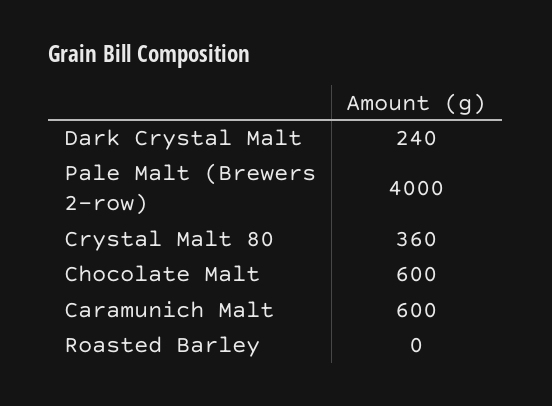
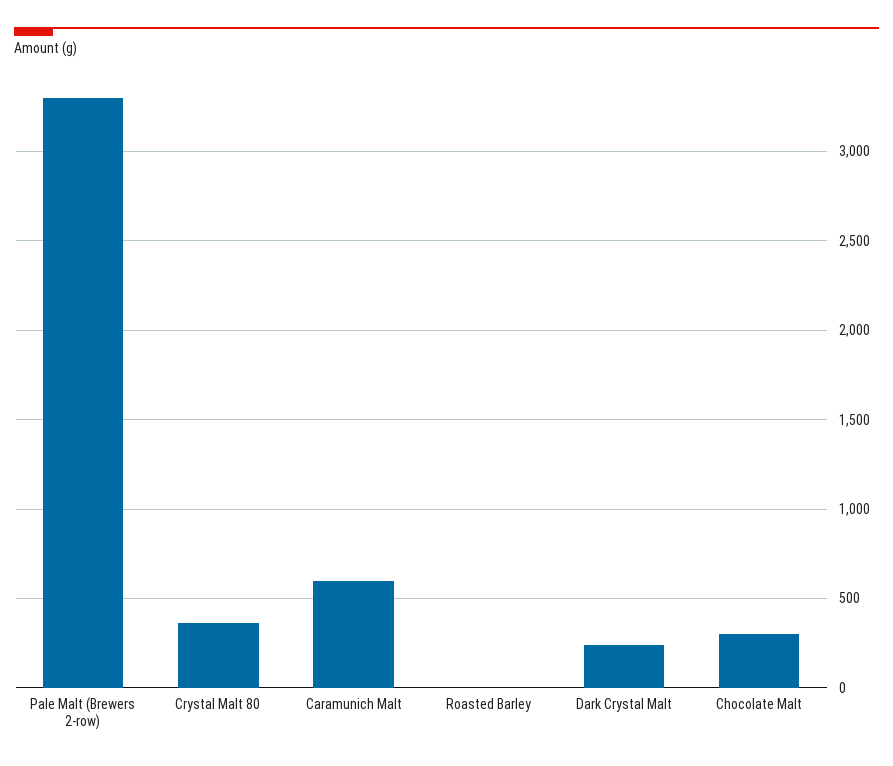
Pale Malt (Brewers 2-row): 4000 -> 3300
Chocolate Malt: 600 -> 300

